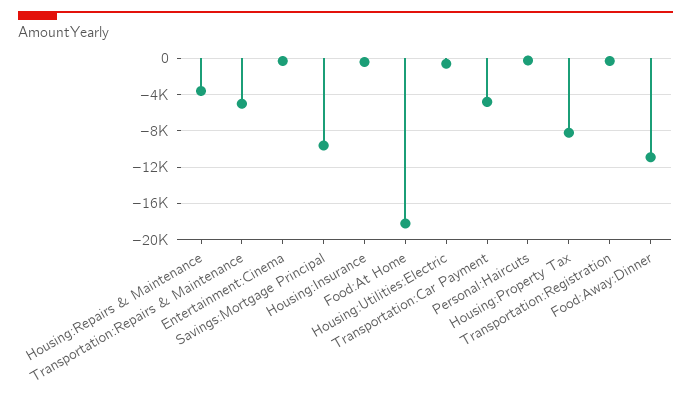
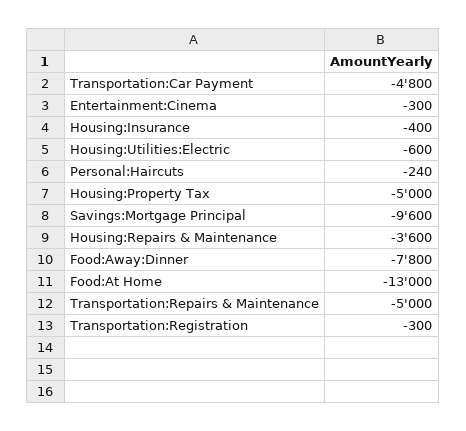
Food:At Home: -18000 -> -13000
Housing:Property Tax: -8000 -> -5000
Food:Away:Dinner: -11000 -> -7800

